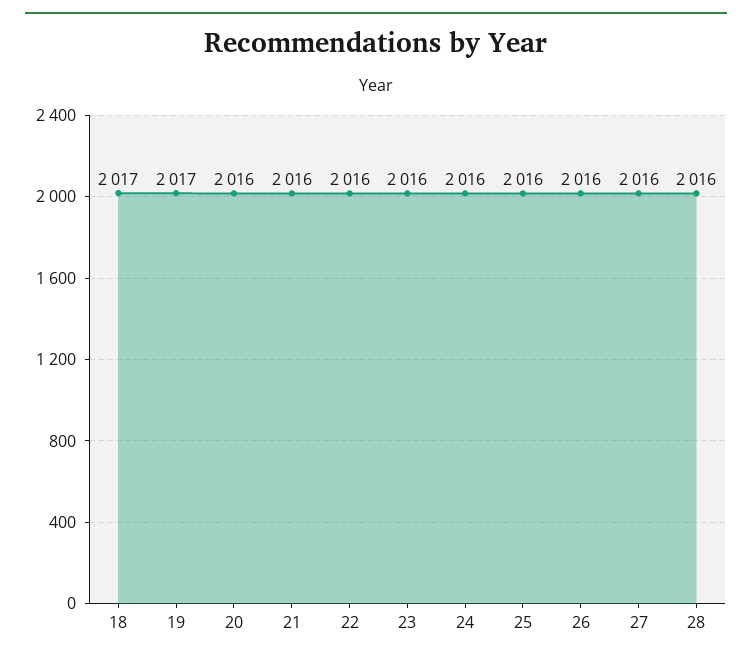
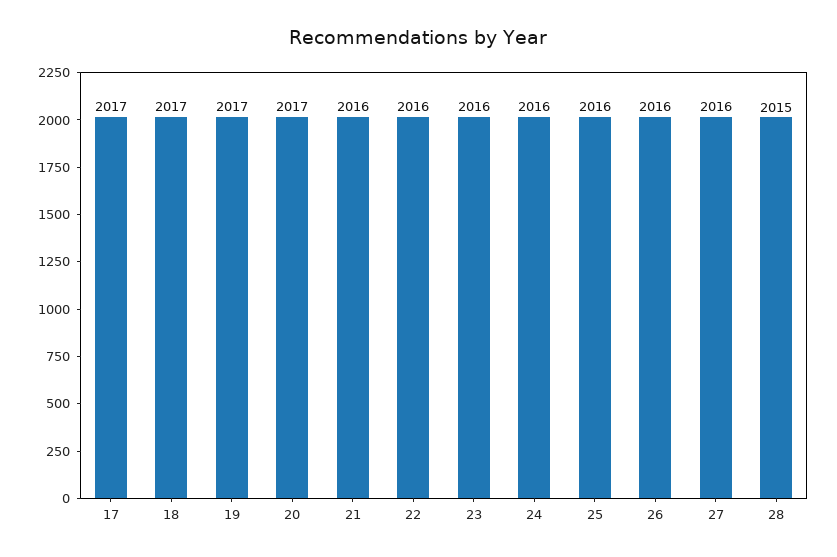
20: 2016 -> 2017
28: 2016 -> 2015
17: none -> 2017

